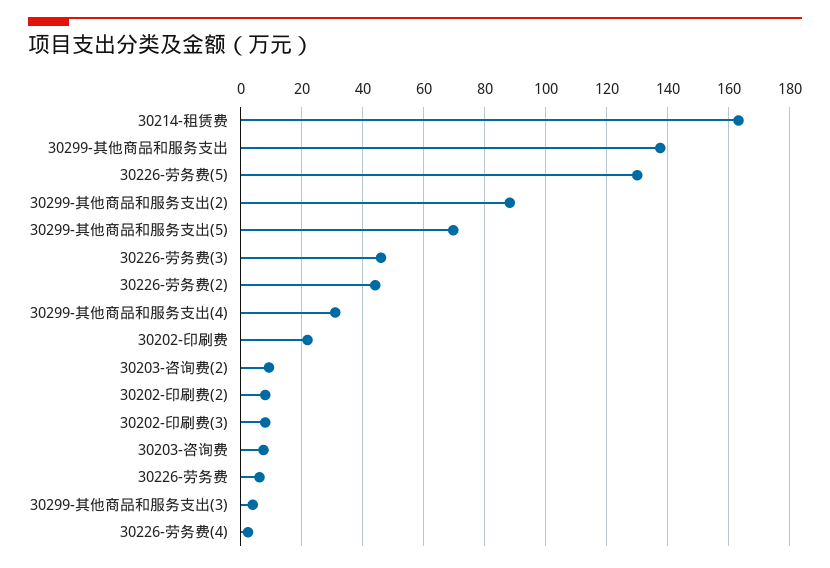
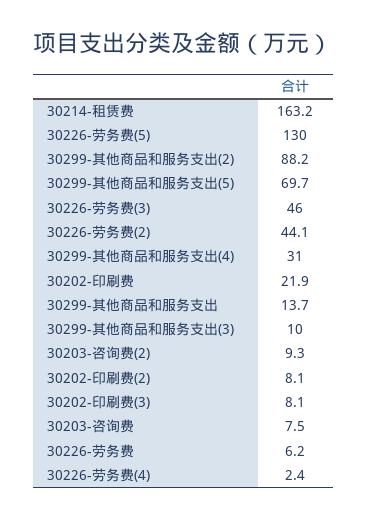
30299-其他商品和服务支出: 138 -> 13.7
30299-其他商品和服务支出(3): 4 -> 10

